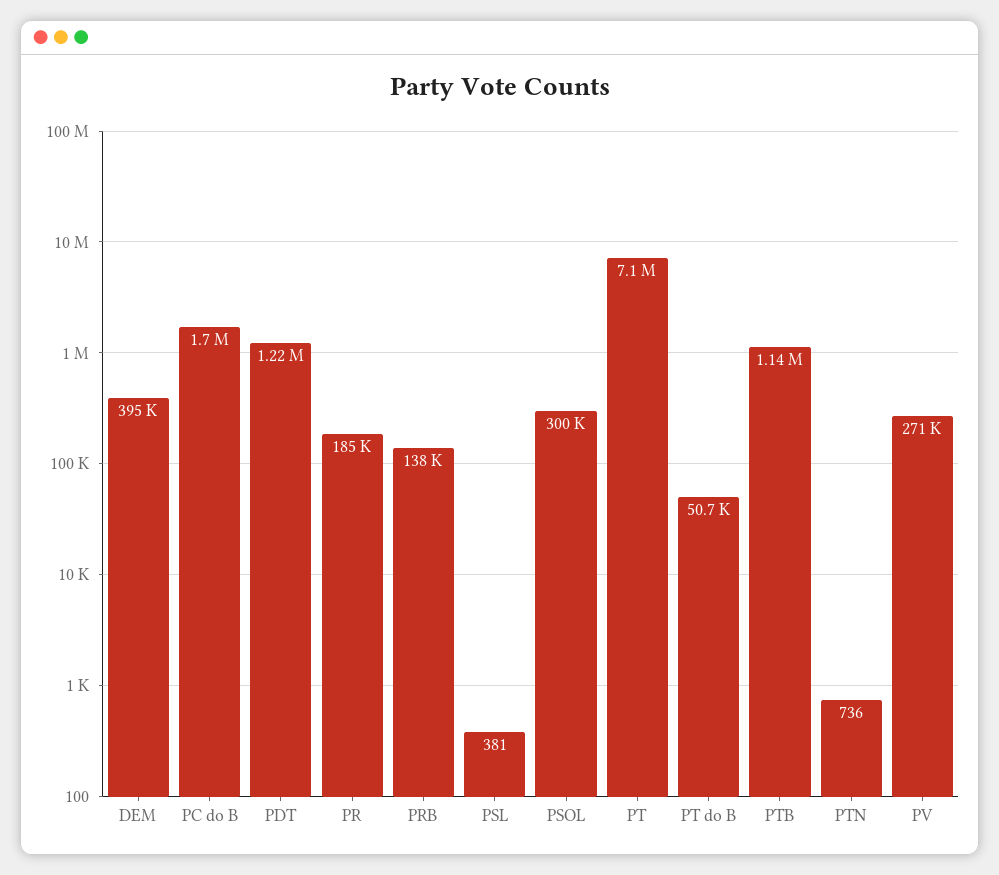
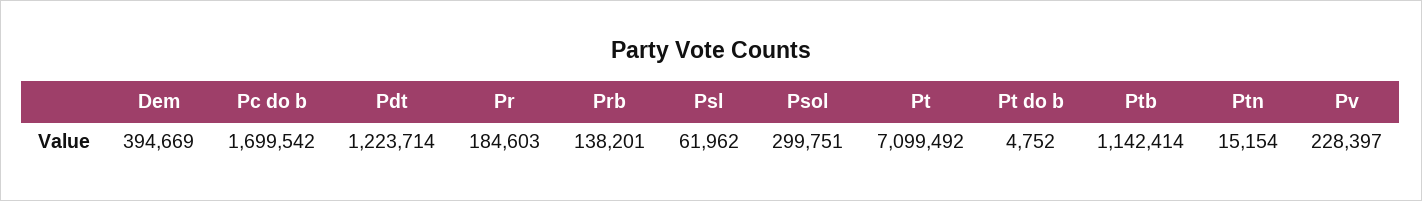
PSL: 381 -> 61962
PT do B: 50700 -> 4752
PTN: 736 -> 15154
PV: 271000 -> 228397

